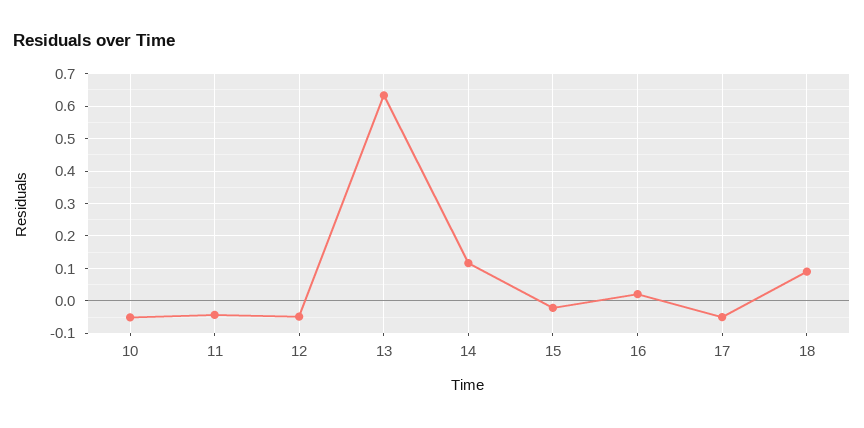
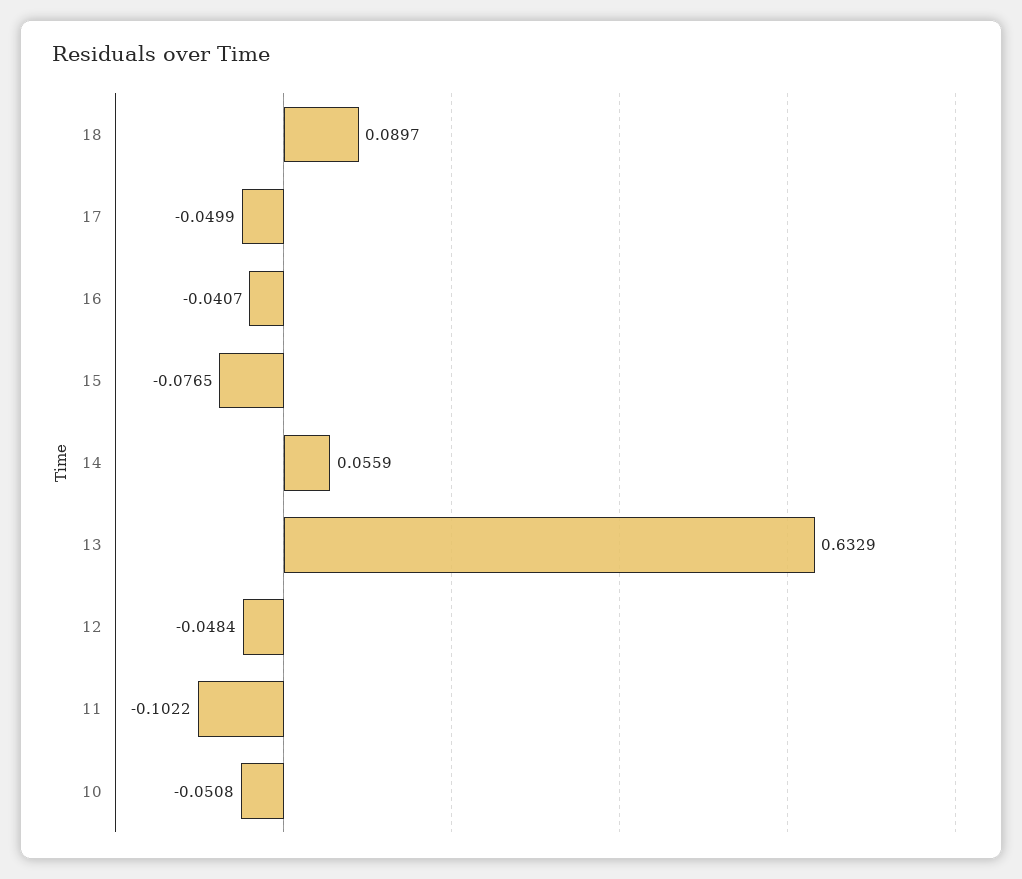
11: -0.04 -> -0.1022
14: 0.12 -> 0.0559
15: -0.02 -> -0.0765
16: 0.02 -> -0.0407

